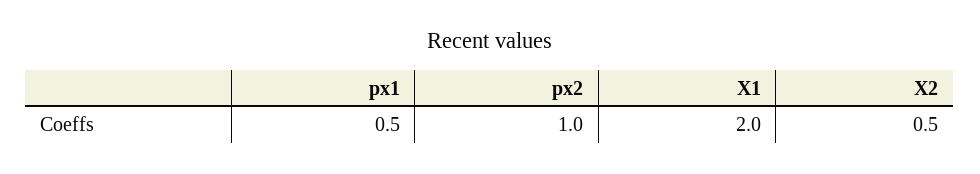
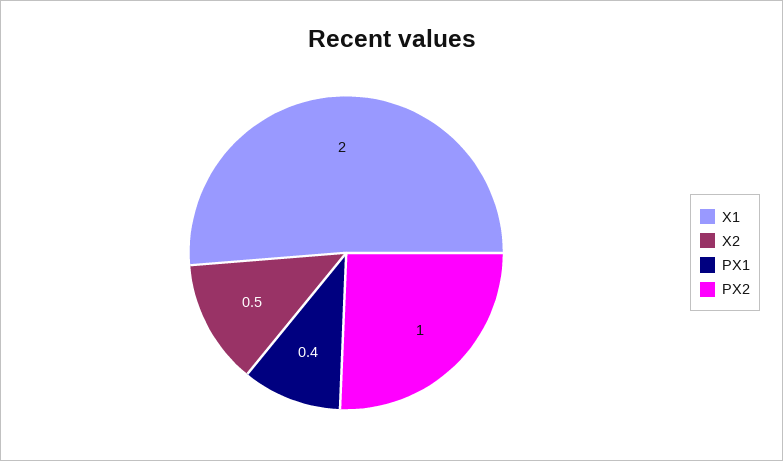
px1: 0.5 -> 0.4

